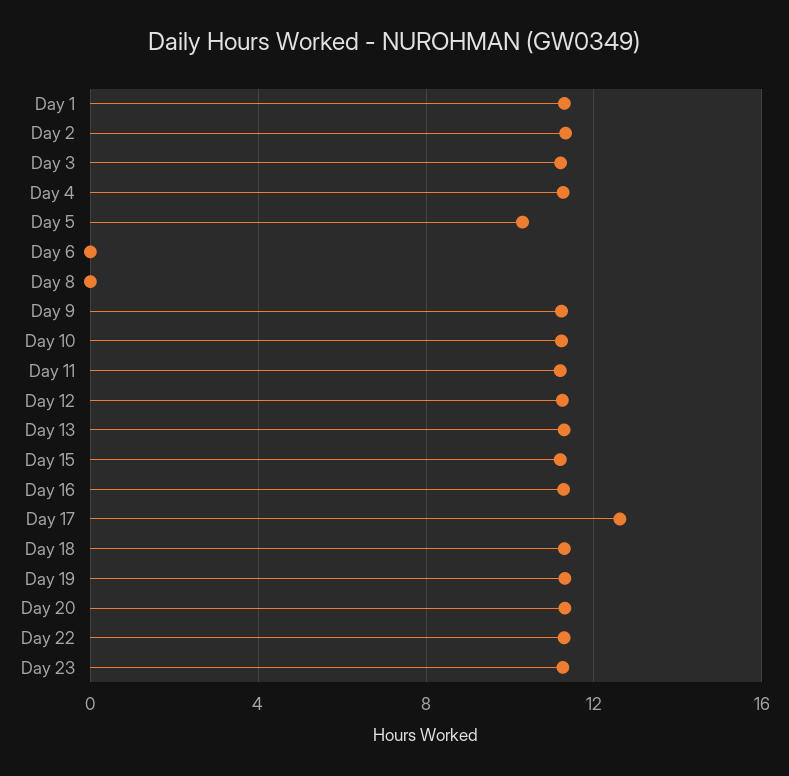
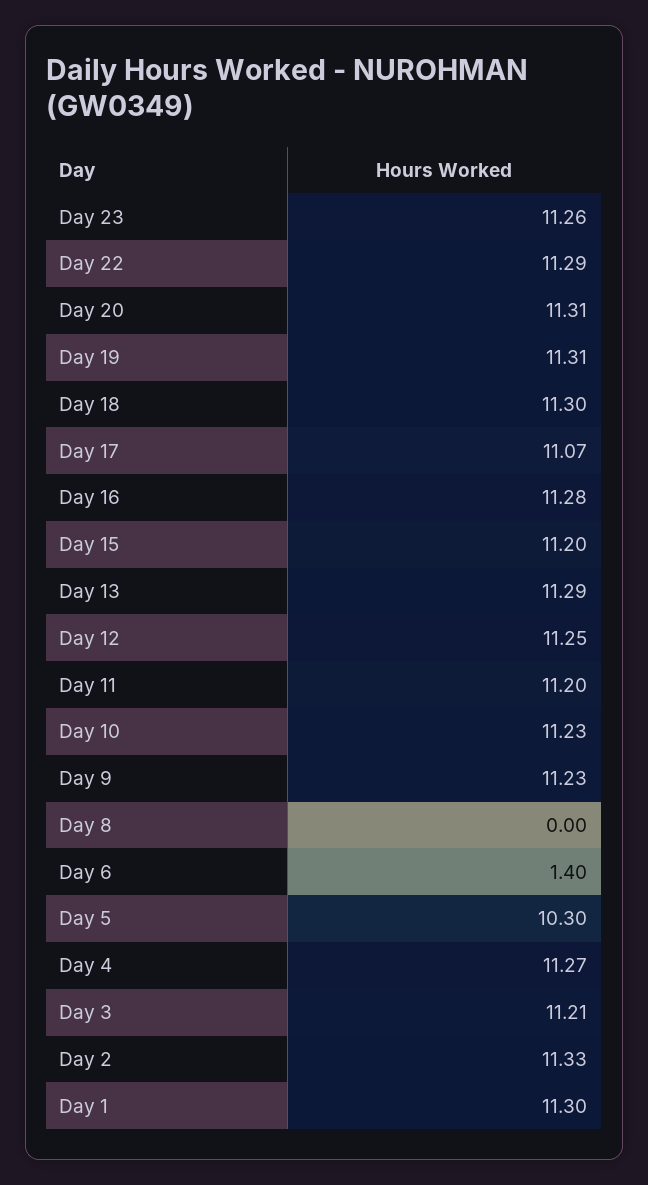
Day 6: 0 -> 1.4
Day 17: 12.5 -> 11.07

